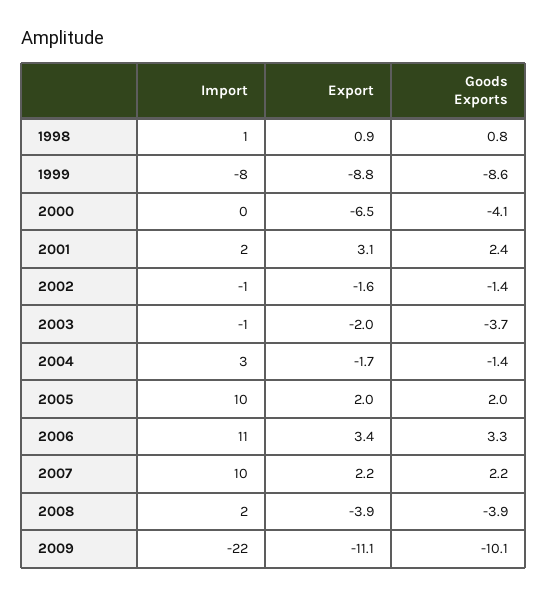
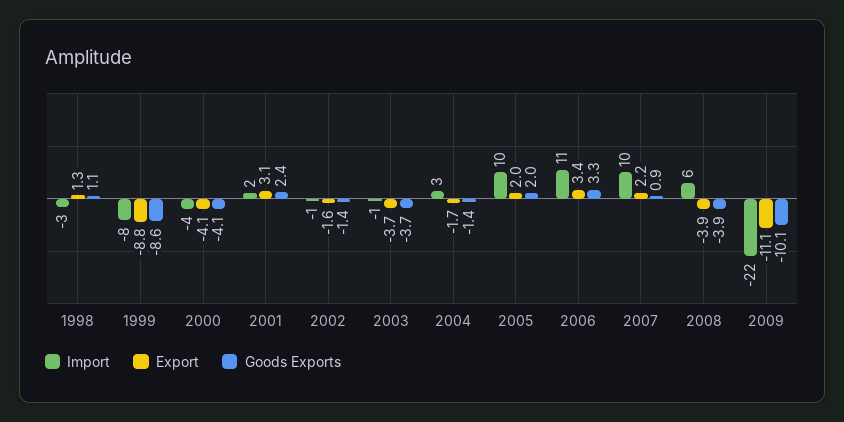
Import, 1998: 1 -> -3
Export, 1998: 0.9 -> 1.3
Goods Exports, 1998: 0.8 -> 1.1
Import, 2000: 0 -> -4
Export, 2000: -6.5 -> -4.1
Export, 2003: -2 -> -3.7
Goods Exports, 2007: 2.2 -> 0.9
Import, 2008: 2 -> 6

